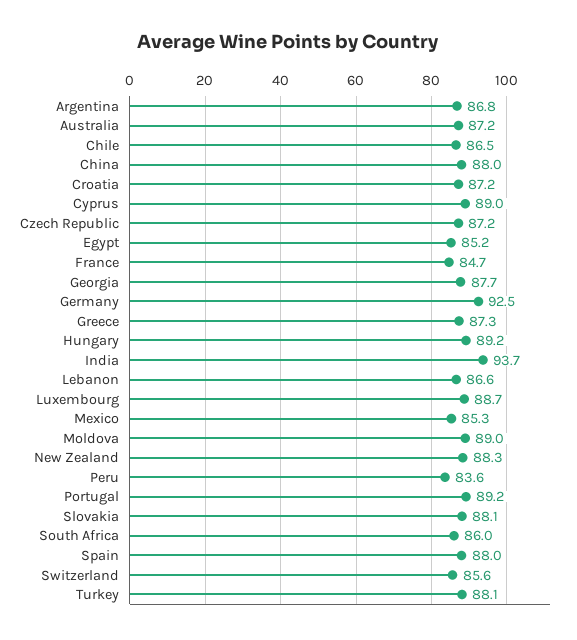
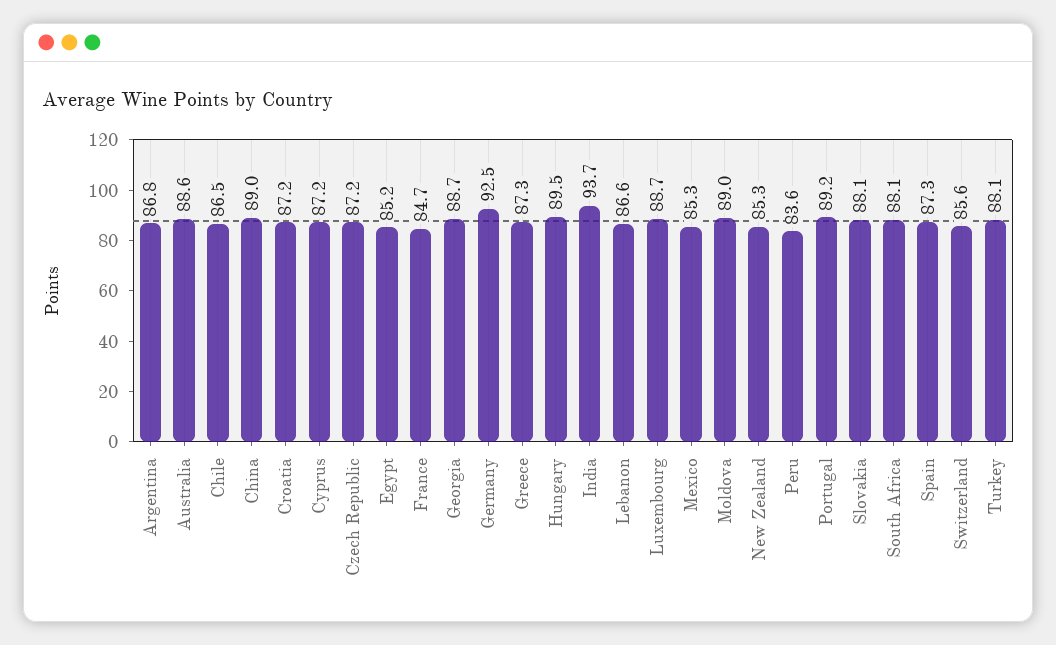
Australia: 87.2 -> 88.6
China: 88 -> 89
Cyprus: 89 -> 87.2
Georgia: 87.7 -> 88.7
Hungary: 89.2 -> 89.5
New Zealand: 88.3 -> 85.3
South Africa: 86 -> 88.1
Spain: 88 -> 87.3

